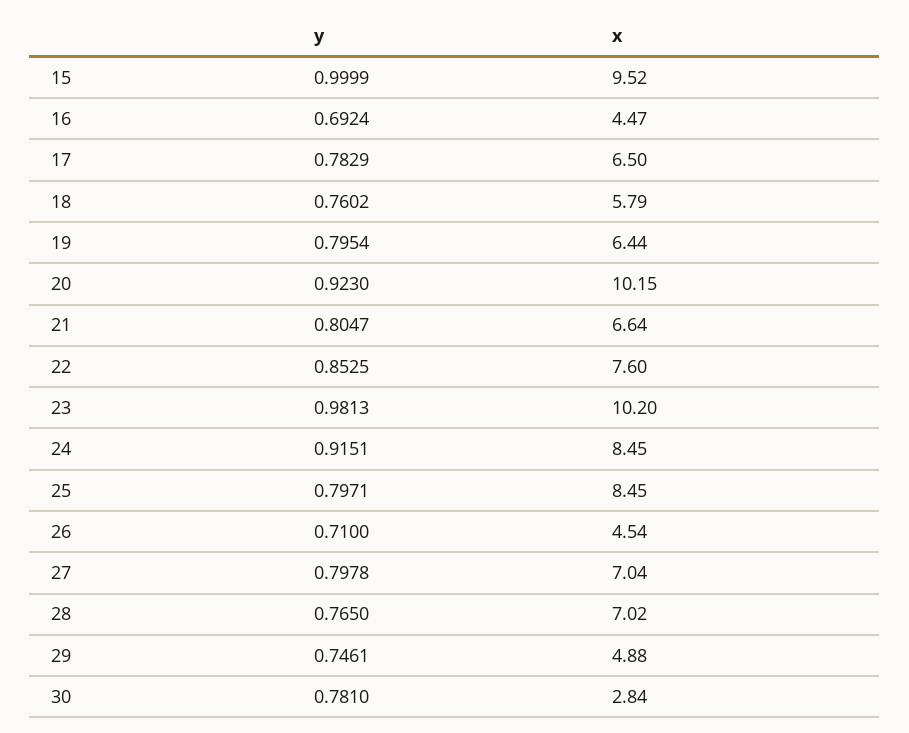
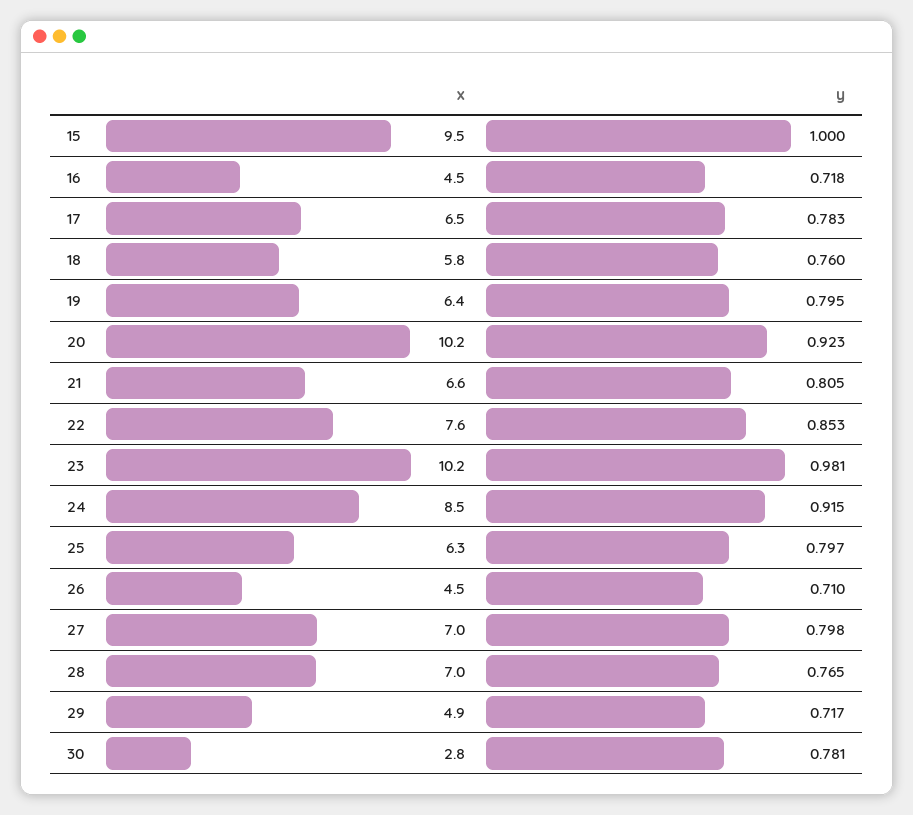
y, 16: 0.6924 -> 0.718
x, 25: 8.45 -> 6.3
y, 29: 0.7461 -> 0.717

